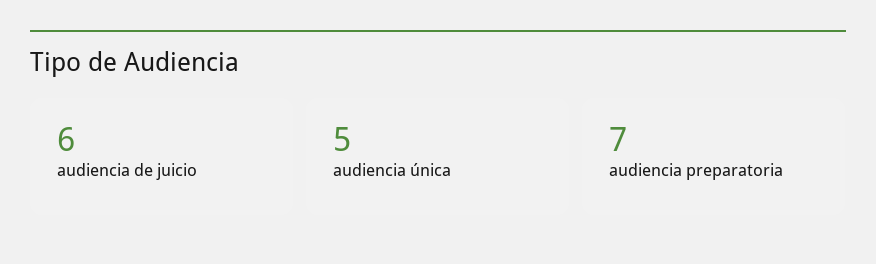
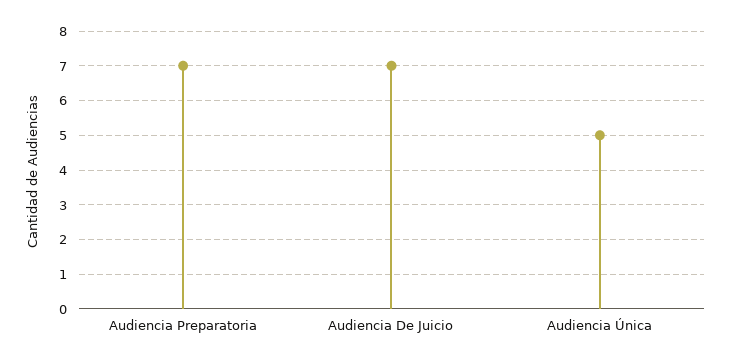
audiencia de juicio: 6 -> 7

